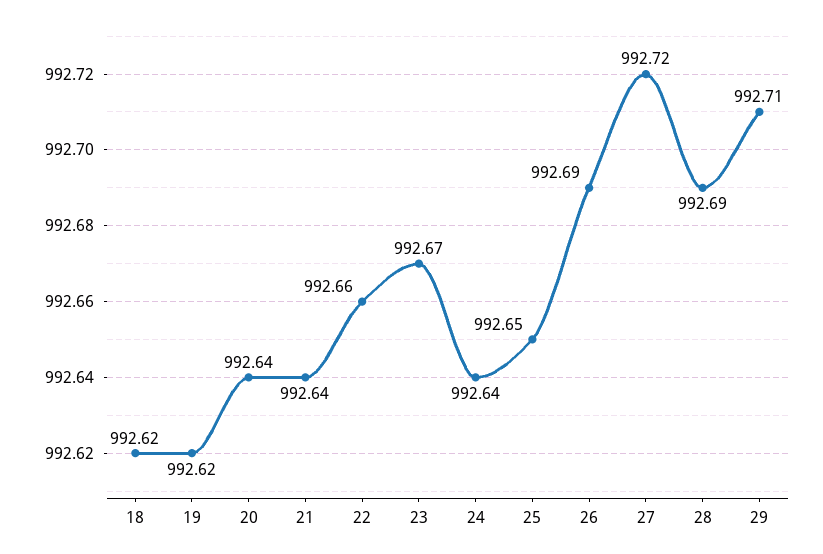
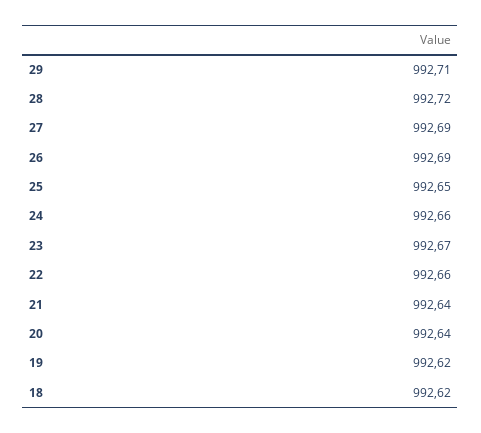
24: 992.64 -> 992.66
27: 992.72 -> 992.69
28: 992.69 -> 992.72

